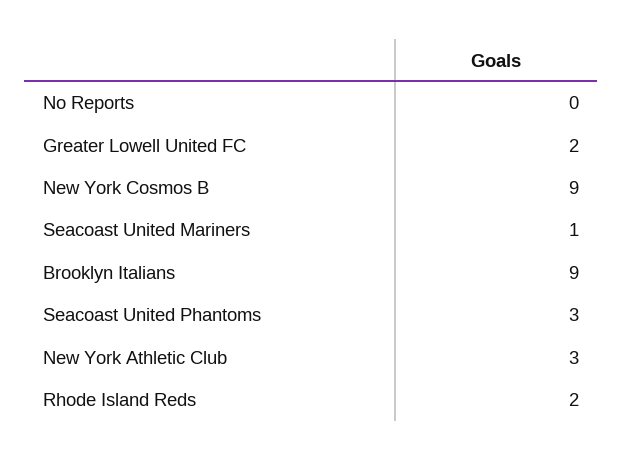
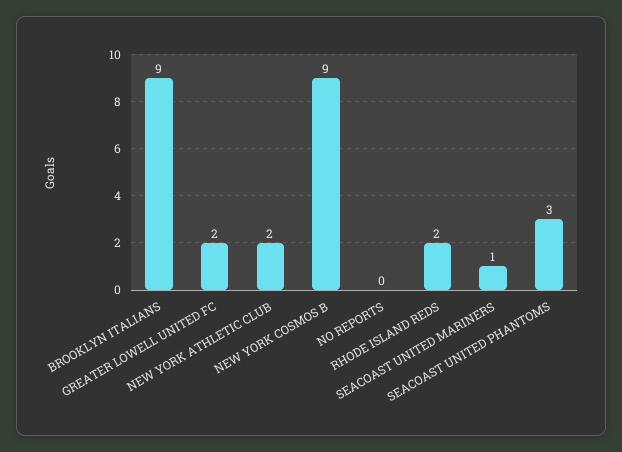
New York Athletic Club: 3 -> 2

